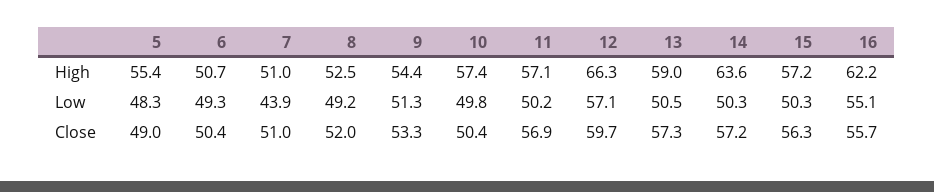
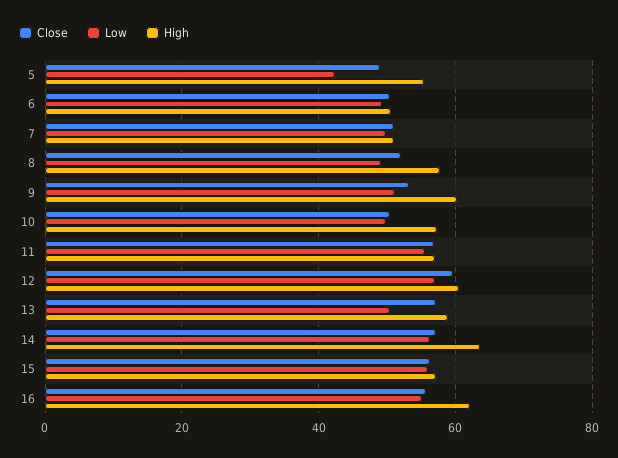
High, 8: 52.5 -> 58
High, 9: 54.4 -> 60
High, 12: 66.3 -> 60
Low, 5: 48.3 -> 42
Low, 7: 43.9 -> 50
Low, 11: 50.2 -> 56
Low, 14: 50.3 -> 56
Low, 15: 50.3 -> 56

